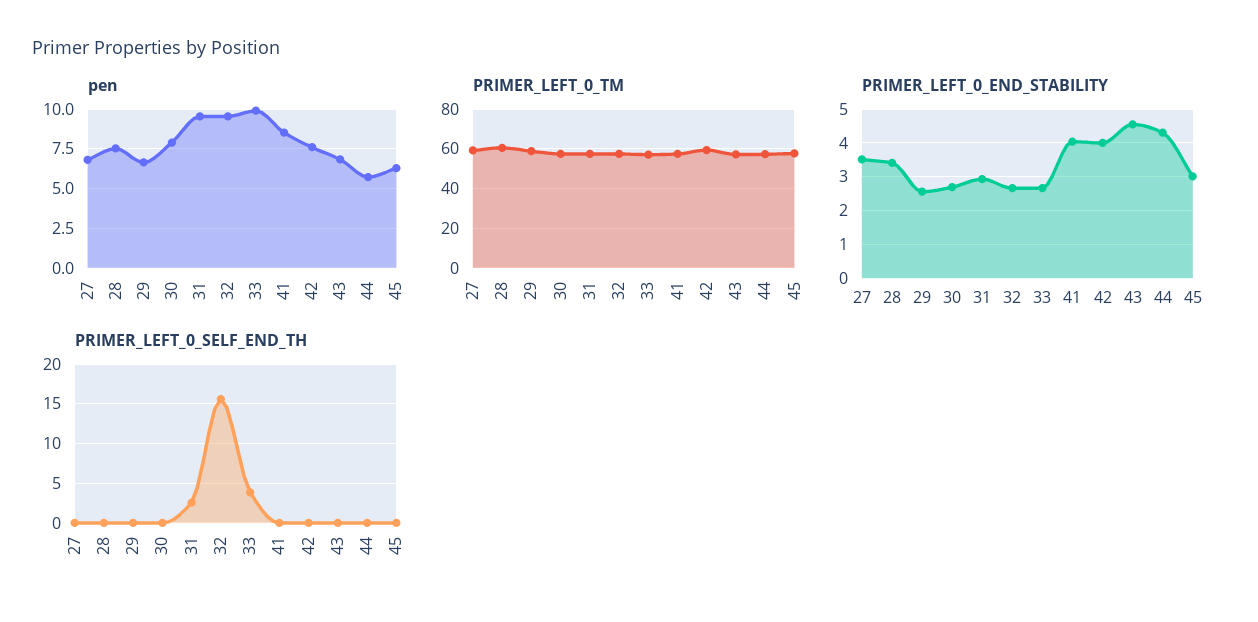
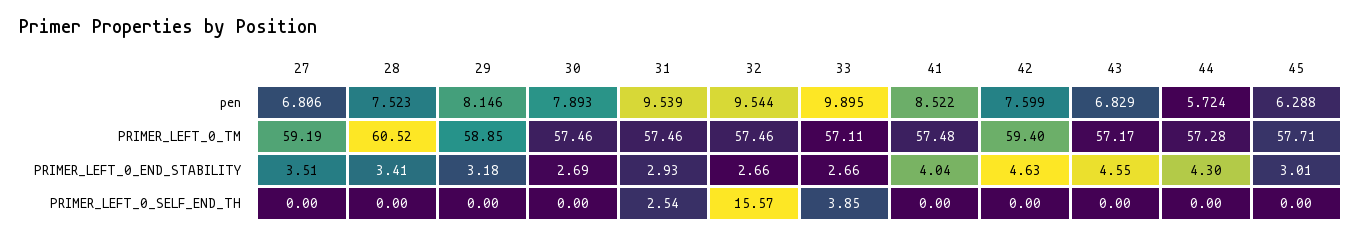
pen, 29: 6.5 -> 8.146
PRIMER_LEFT_0_END_STABILITY, 29: 2.6 -> 3.18
PRIMER_LEFT_0_END_STABILITY, 42: 4 -> 4.63

